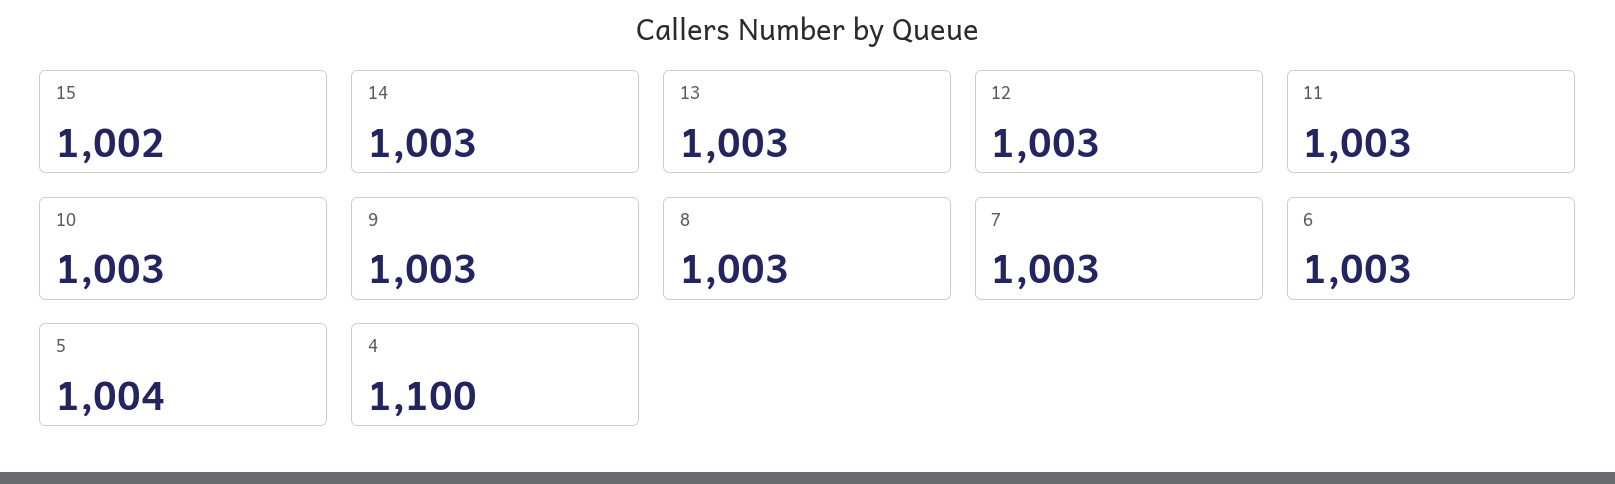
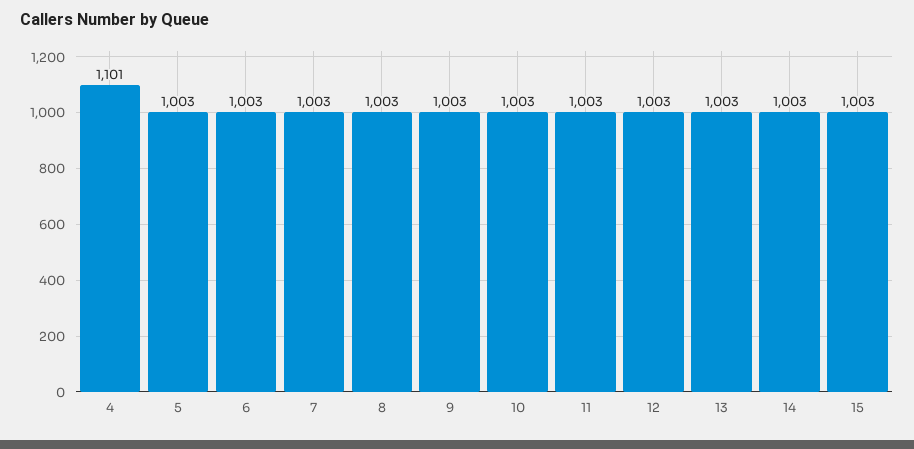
15: 1002 -> 1003
5: 1004 -> 1003
4: 1100 -> 1101

